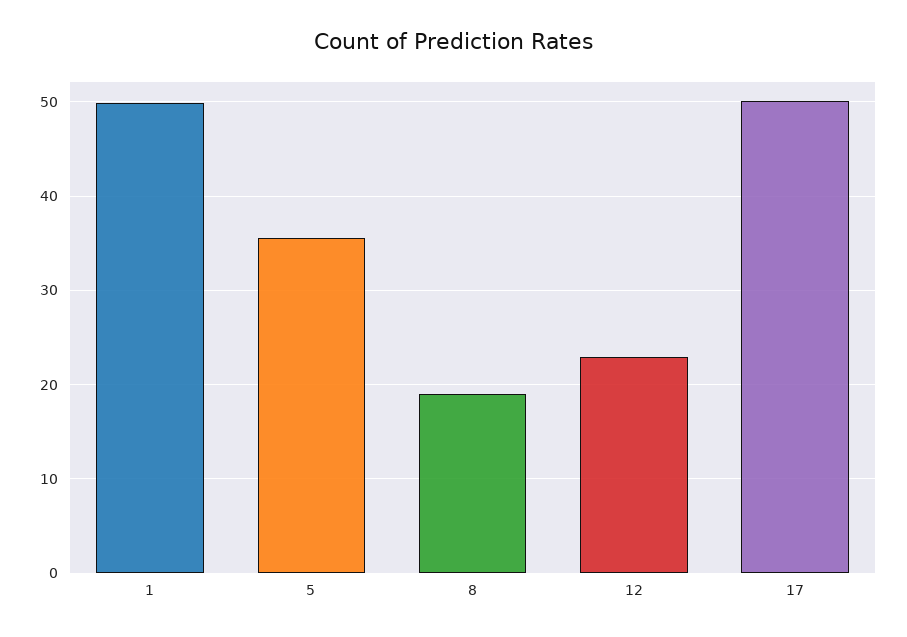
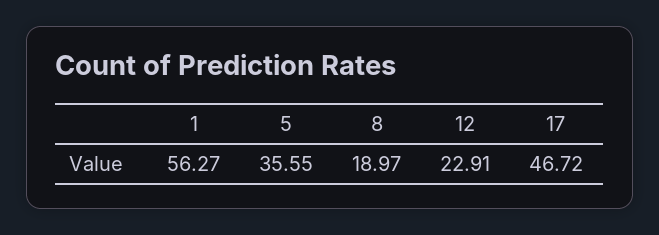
1: 50 -> 56.27
17: 50 -> 46.72

